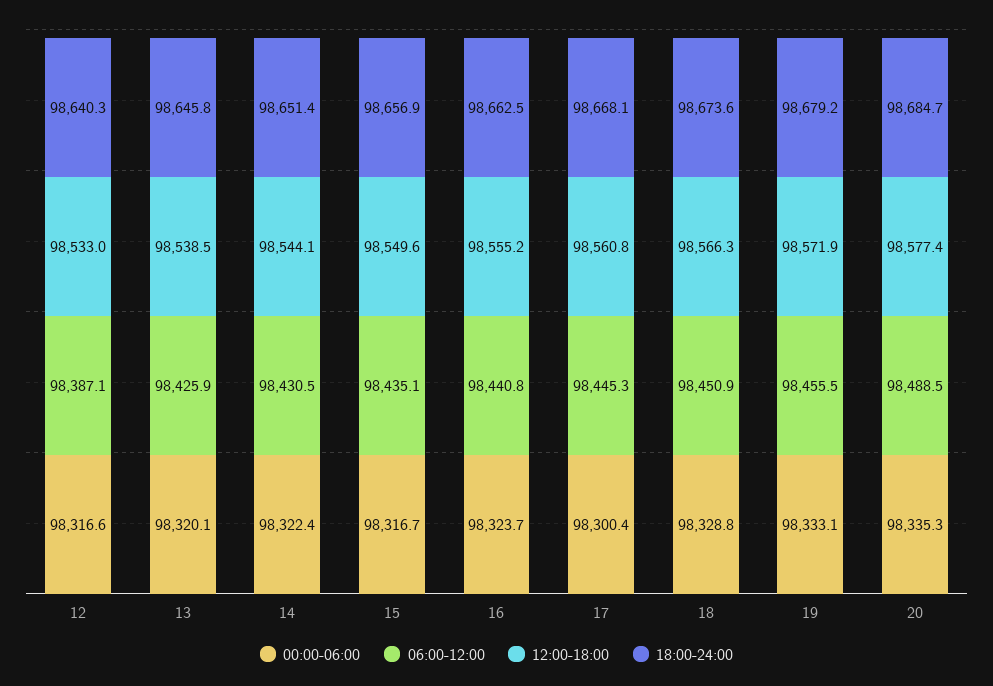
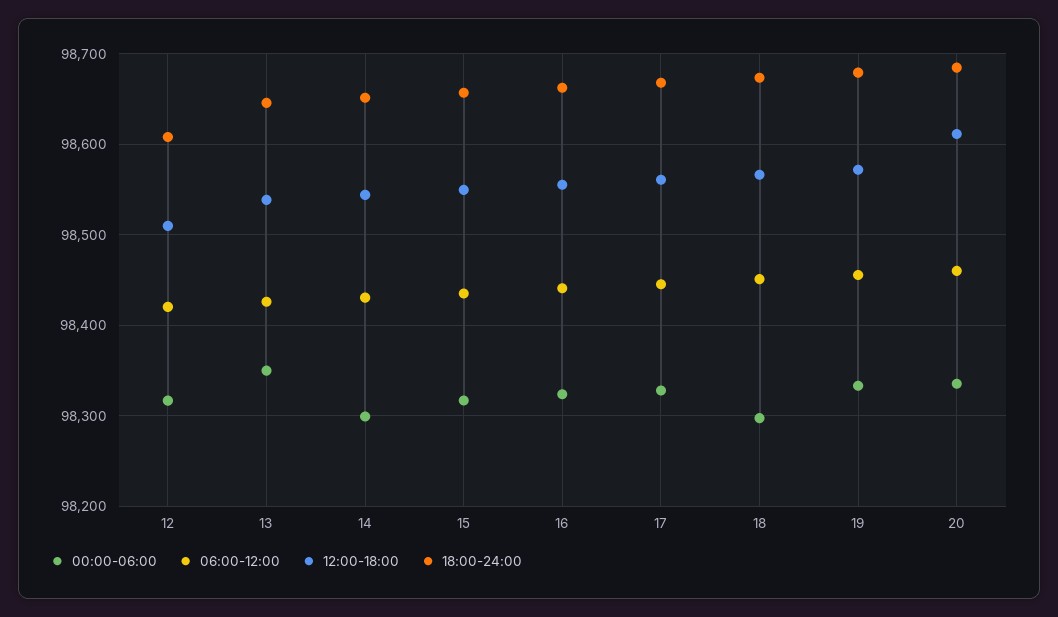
06:00-12:00, 12: 98387.1 -> 98420
12:00-18:00, 12: 98533 -> 98510
18:00-24:00, 12: 98640.3 -> 98610
00:00-06:00, 13: 98320.1 -> 98350
00:00-06:00, 14: 98322.4 -> 98300
00:00-06:00, 17: 98300.4 -> 98330
00:00-06:00, 18: 98328.8 -> 98300
06:00-12:00, 20: 98488.5 -> 98460
12:00-18:00, 20: 98577.4 -> 98610

